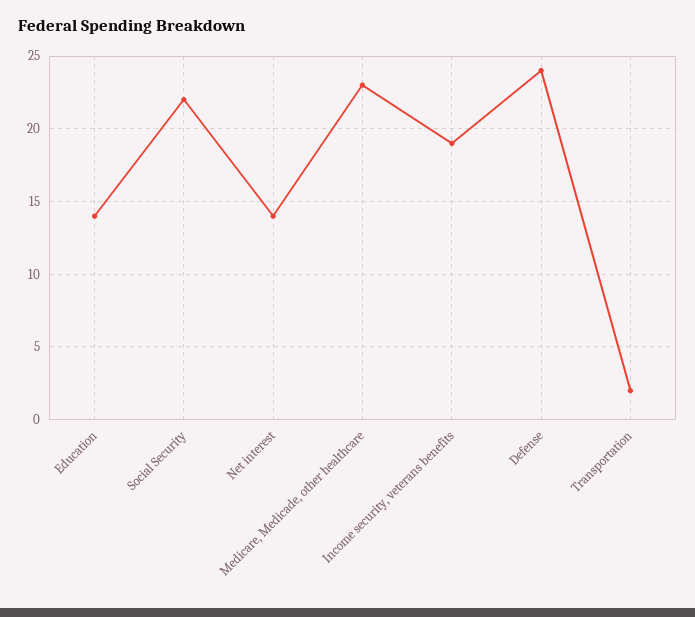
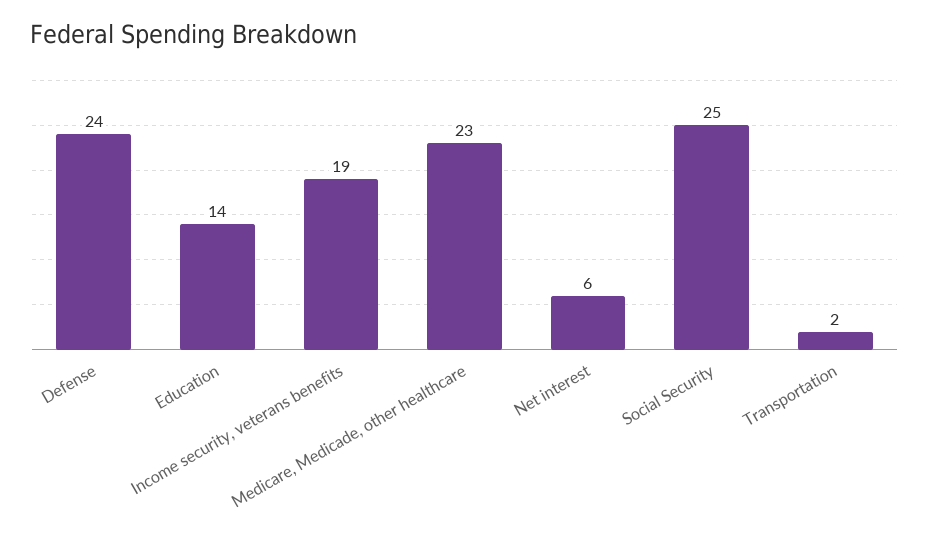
Social Security: 22 -> 25
Net interest: 14 -> 6

